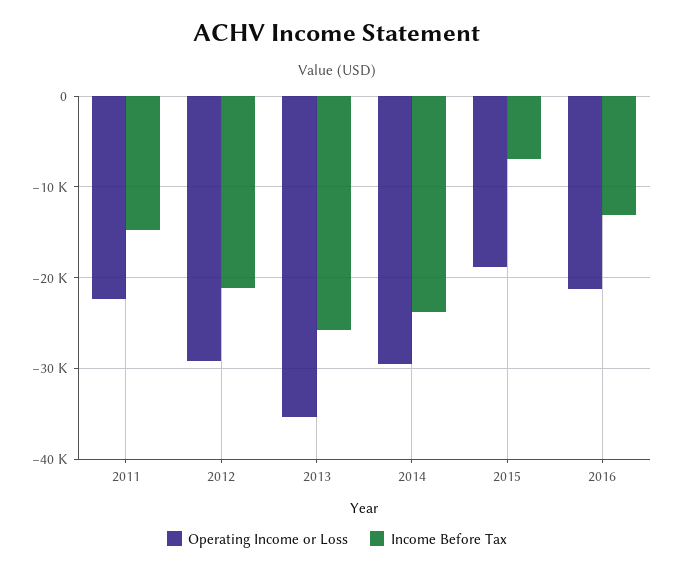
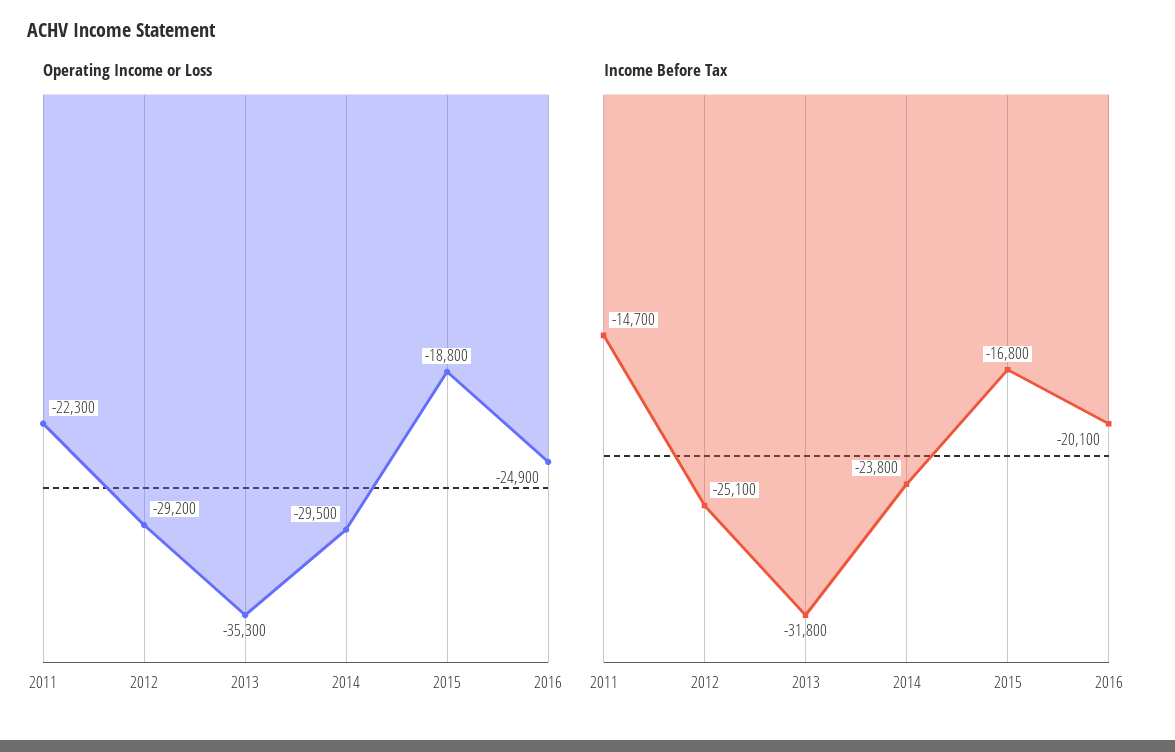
Income Before Tax, 2012: -21000 -> -25100
Income Before Tax, 2013: -26000 -> -31800
Income Before Tax, 2015: -7000 -> -16800
Operating Income or Loss, 2016: -21000 -> -24900
Income Before Tax, 2016: -13000 -> -20100

